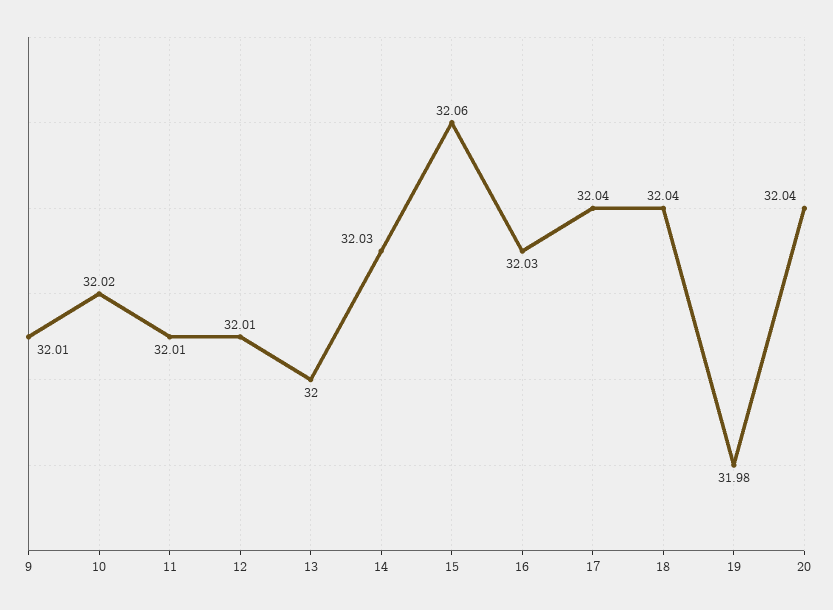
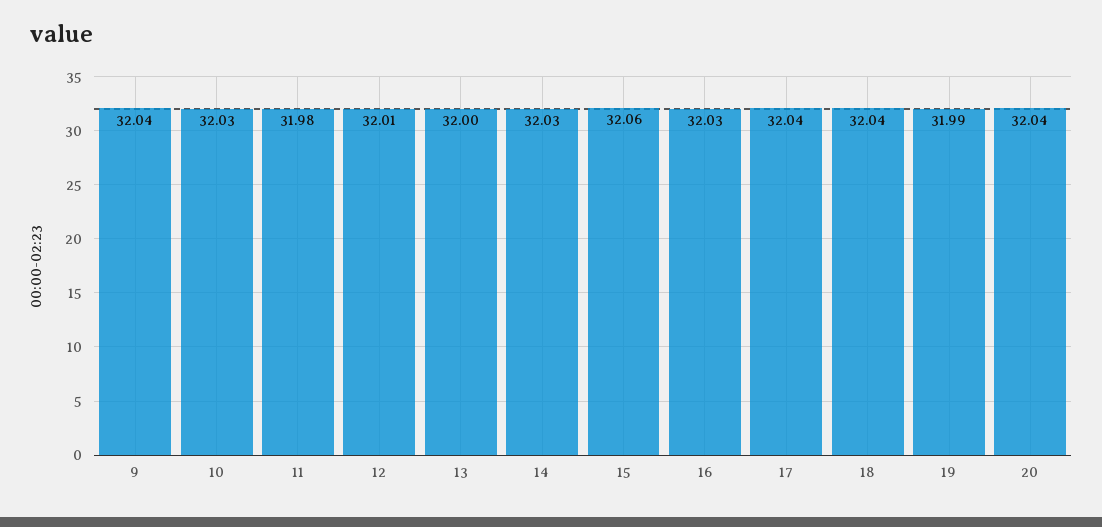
9: 32.01 -> 32.04
10: 32.02 -> 32.03
11: 32.01 -> 31.98
19: 31.98 -> 31.99

